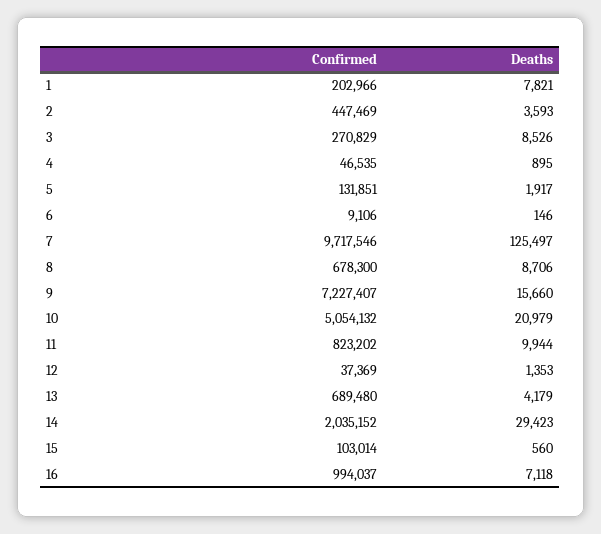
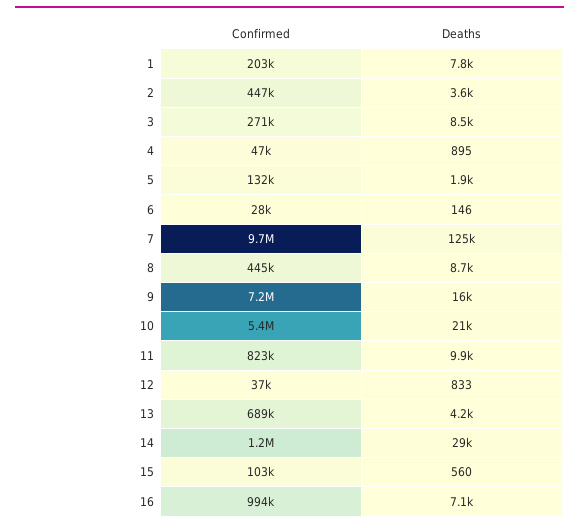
Confirmed, 6: 9106 -> 28000
Confirmed, 8: 678300 -> 445000
Confirmed, 10: 5054132 -> 5400000
Deaths, 12: 1353 -> 833
Confirmed, 14: 2035152 -> 1200000

